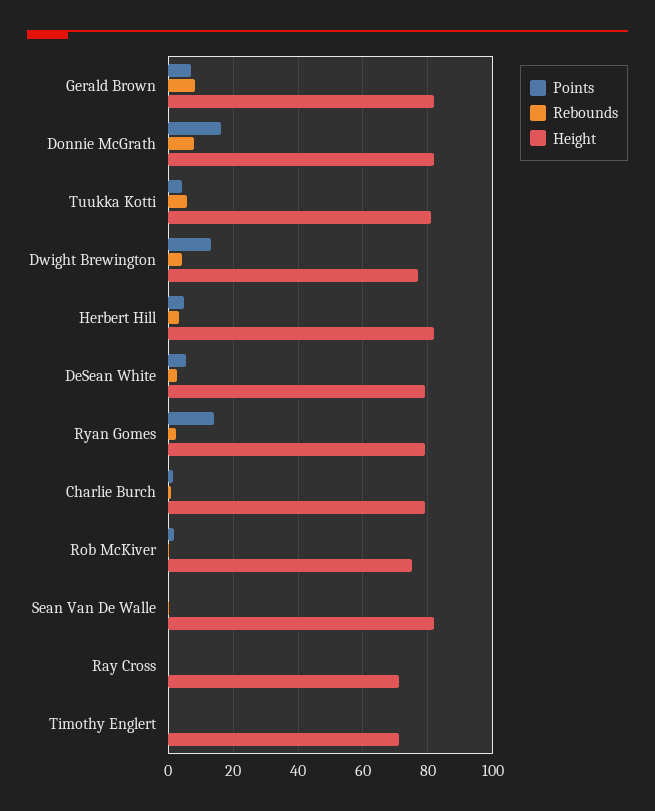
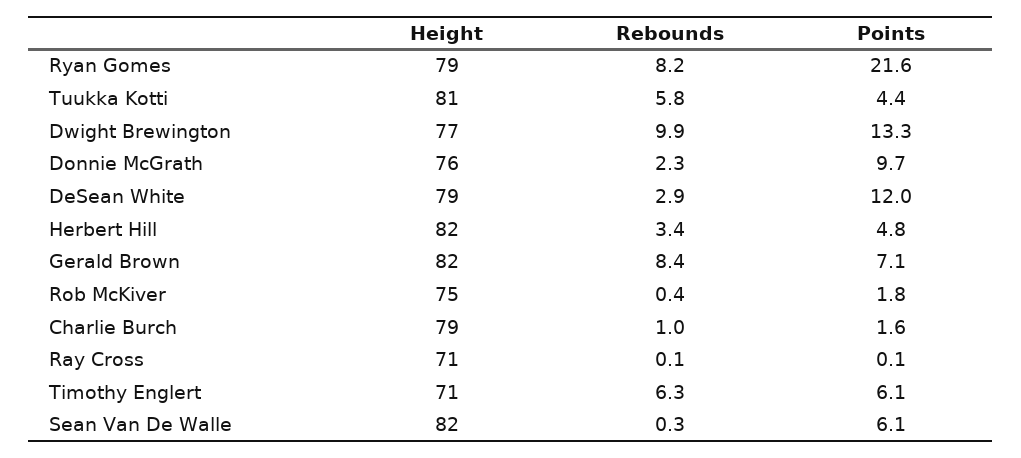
Points, Donnie McGrath: 16 -> 9.7
Rebounds, Donnie McGrath: 8 -> 2.3
Height, Donnie McGrath: 82 -> 76
Rebounds, Dwight Brewington: 4 -> 9.9
Points, DeSean White: 6 -> 12
Points, Ryan Gomes: 14 -> 21.6
Rebounds, Ryan Gomes: 2 -> 8.2
Points, Sean Van De Walle: 0 -> 6.1
Points, Timothy Englert: 0 -> 6.1
Rebounds, Timothy Englert: 0 -> 6.3

